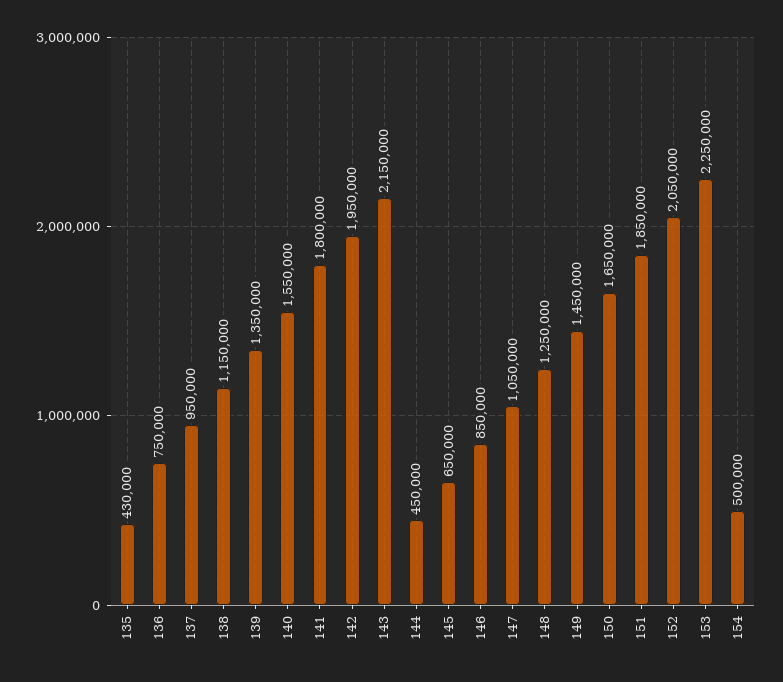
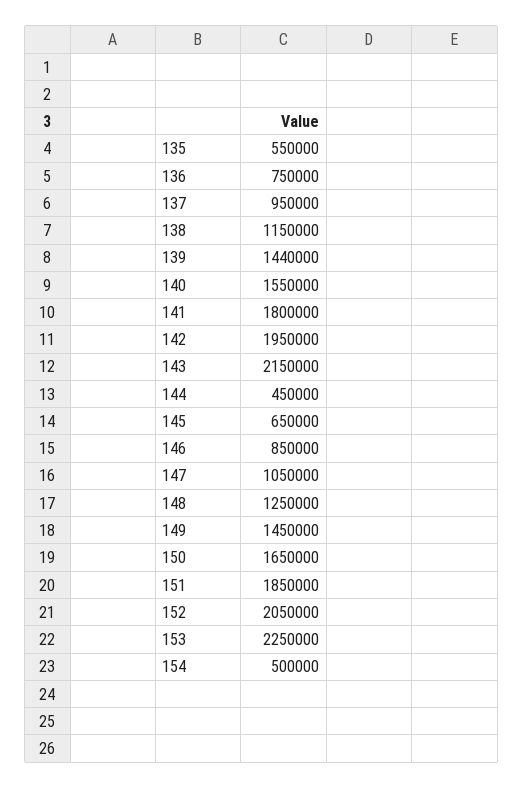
135: 430000 -> 550000
139: 1350000 -> 1440000

